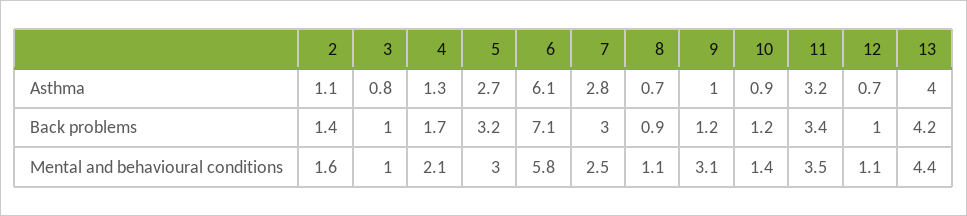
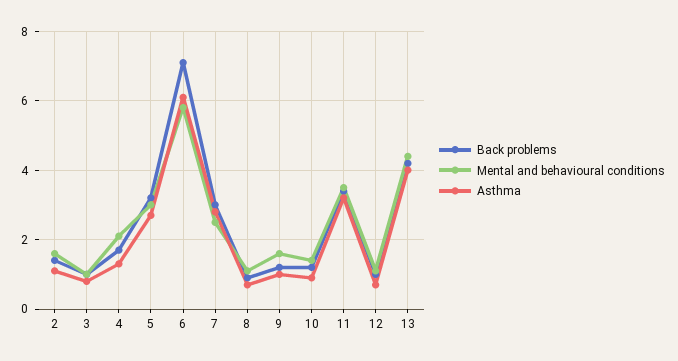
Mental and behavioural conditions, 9: 3.1 -> 1.5

